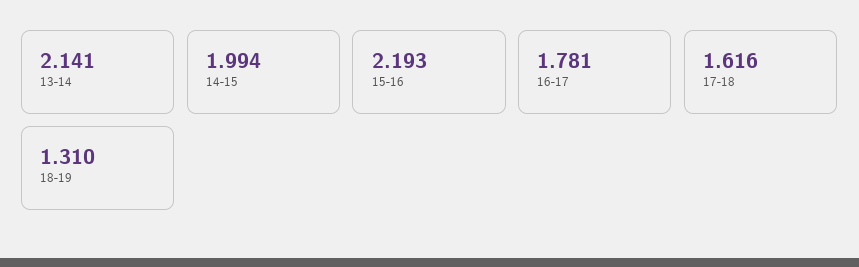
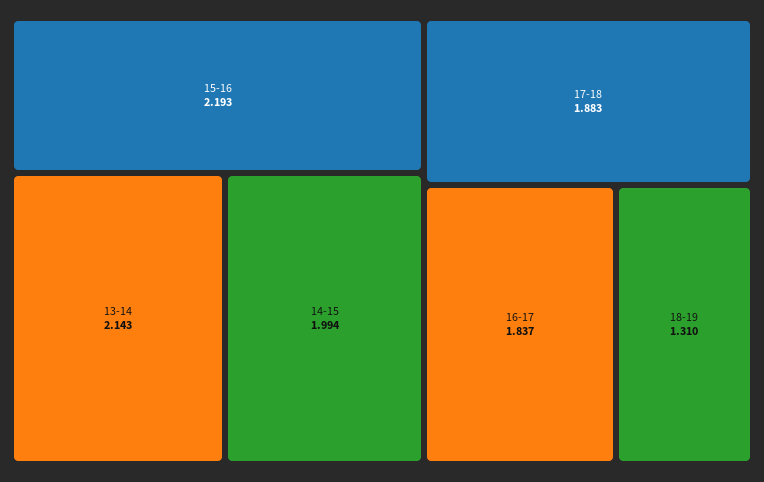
13-14: 2.141 -> 2.143
16-17: 1.781 -> 1.837
17-18: 1.616 -> 1.883

